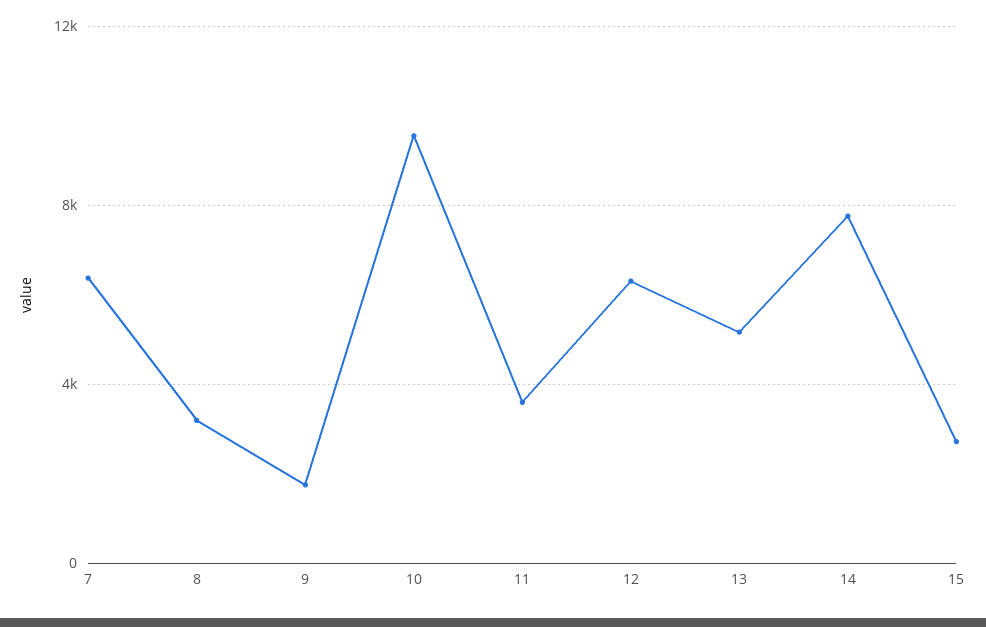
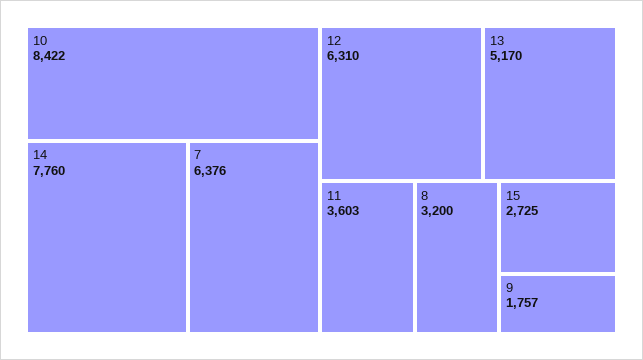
10: 9500 -> 8422

